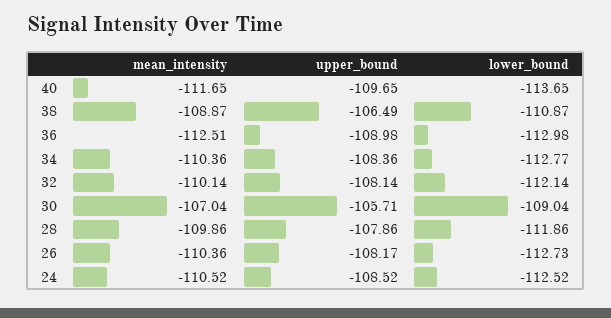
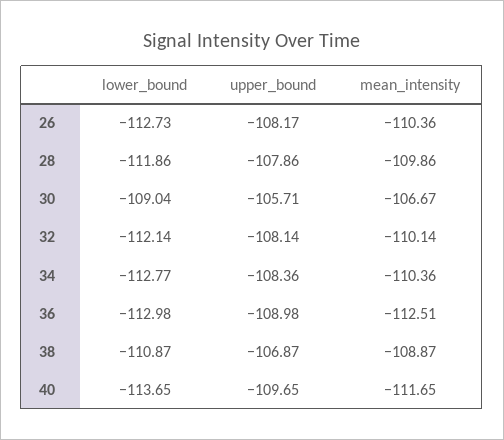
upper_bound, 38: -106.49 -> -106.87
mean_intensity, 30: -107.04 -> -106.67
mean_intensity, 24: -110.52 -> none
upper_bound, 24: -108.52 -> none
lower_bound, 24: -112.52 -> none

